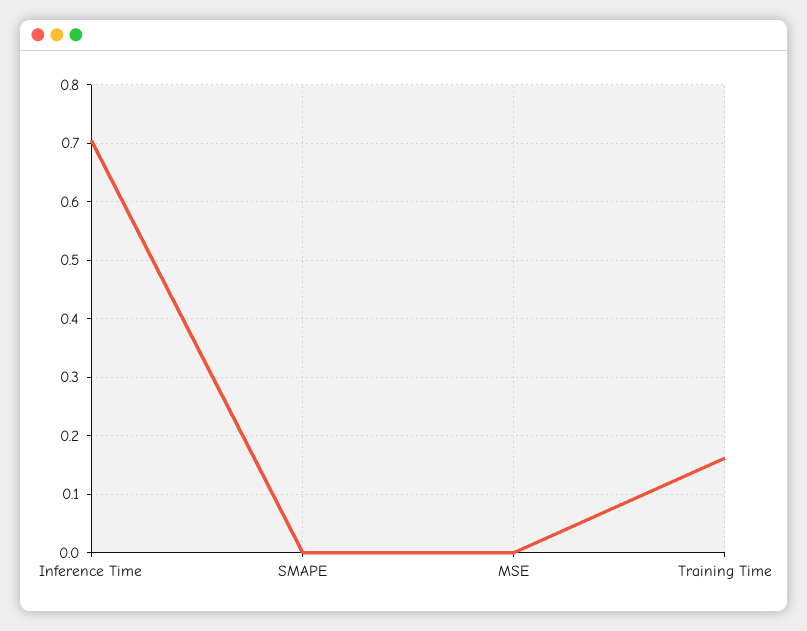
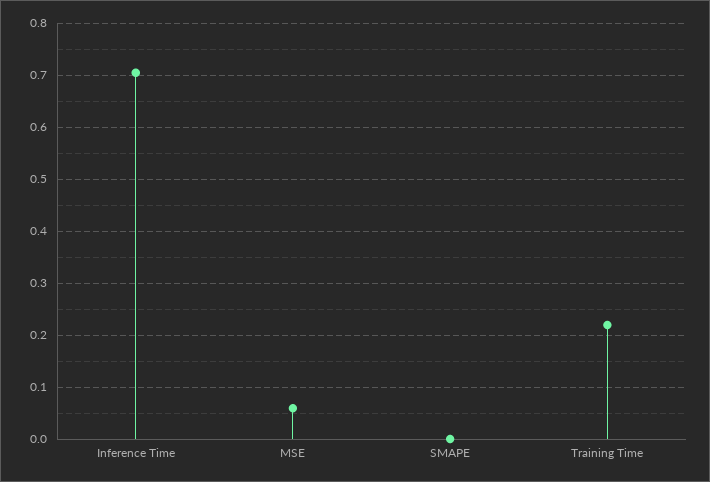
MSE: 0 -> 0.06
Training Time: 0.16 -> 0.22

